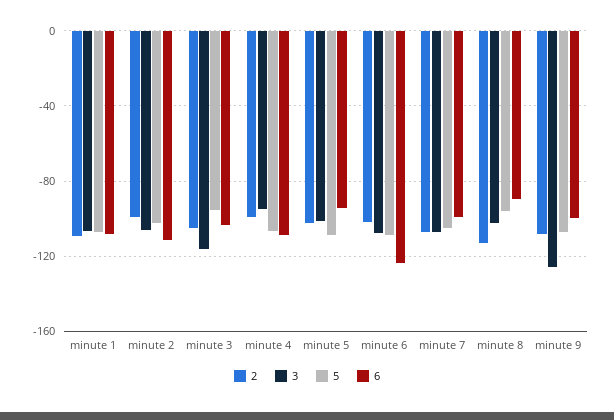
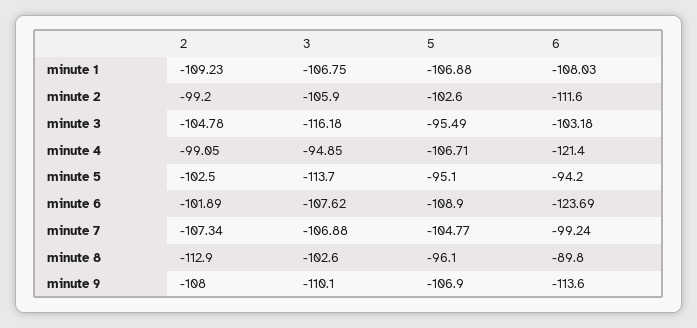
6, minute 4: -110 -> -121.4
3, minute 5: -100 -> -113.7
5, minute 5: -110 -> -95.1
3, minute 9: -125 -> -110.1
6, minute 9: -100 -> -113.6

